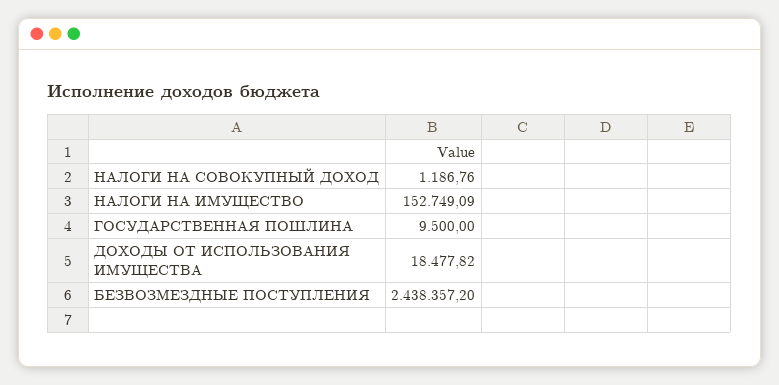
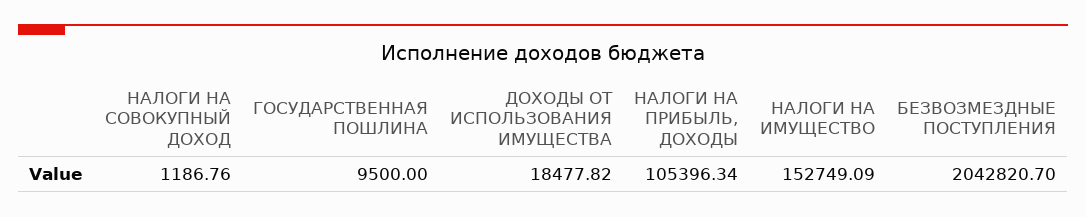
БЕЗВОЗМЕЗДНЫЕ ПОСТУПЛЕНИЯ: 2438357.2 -> 2042820.7
НАЛОГИ НА ПРИБЫЛЬ, ДОХОДЫ: none -> 105396.34

